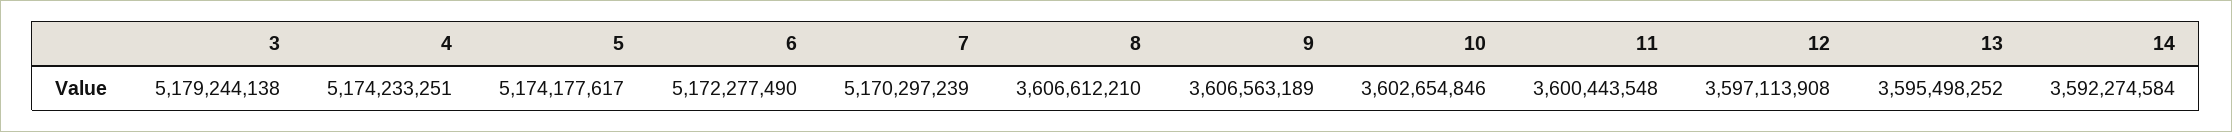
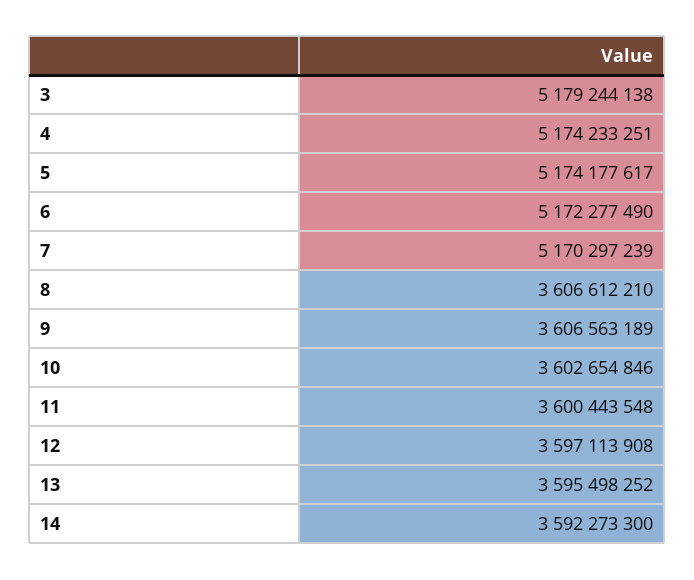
14: 3592274584 -> 3592273300

